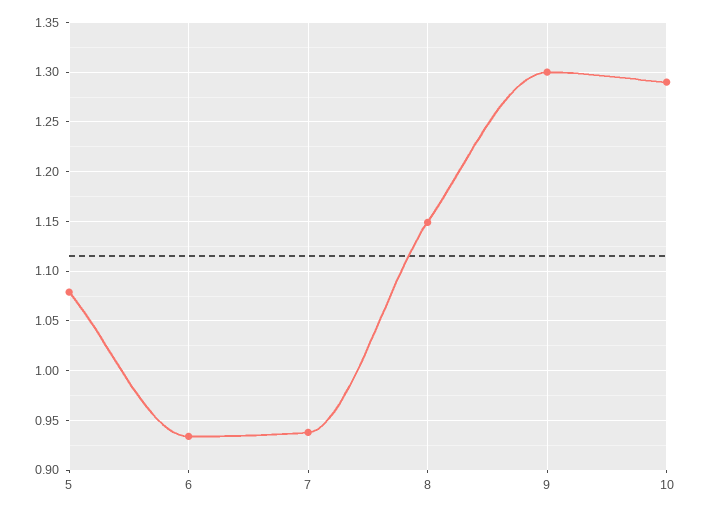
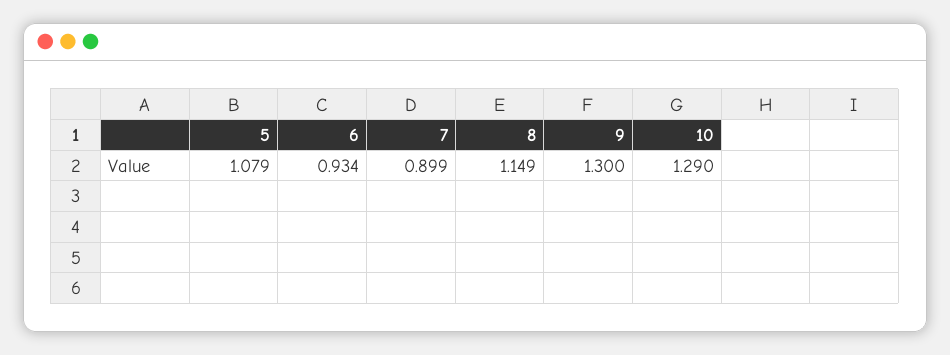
7: 0.94 -> 0.899

